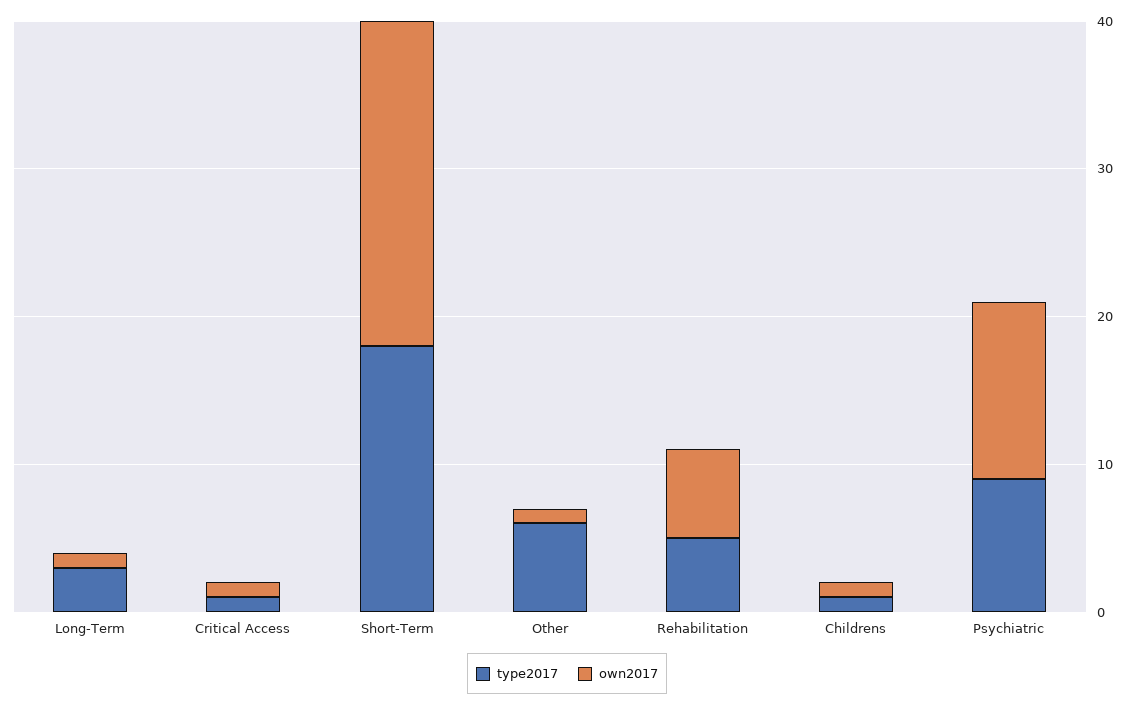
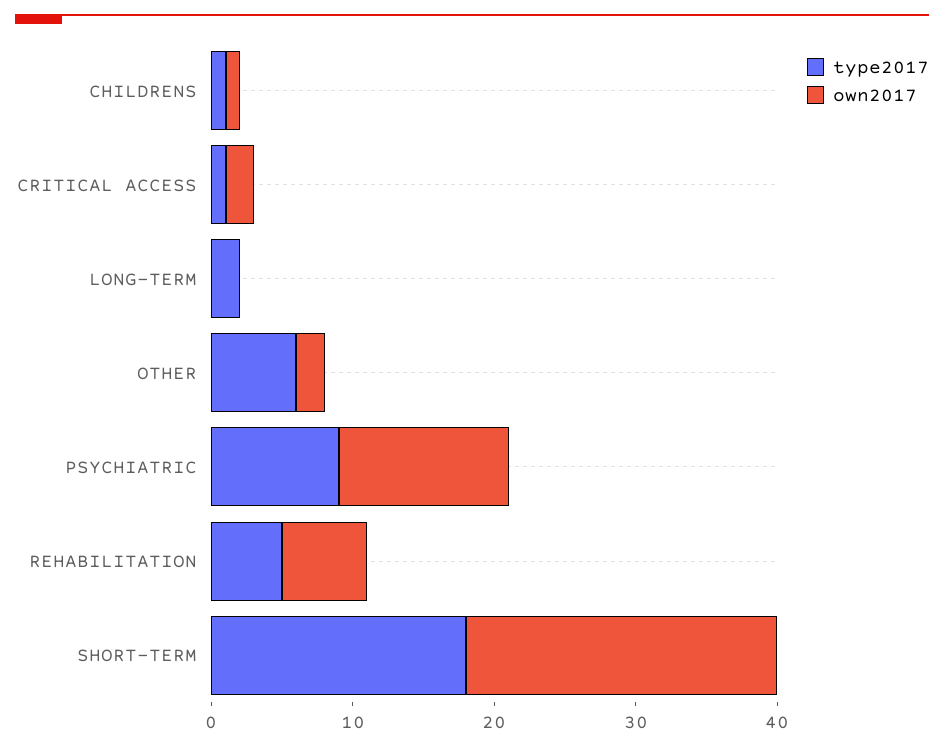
type2017, Long-Term: 3 -> 2
own2017, Long-Term: 1 -> 0
own2017, Critical Access: 1 -> 2
own2017, Other: 1 -> 2

